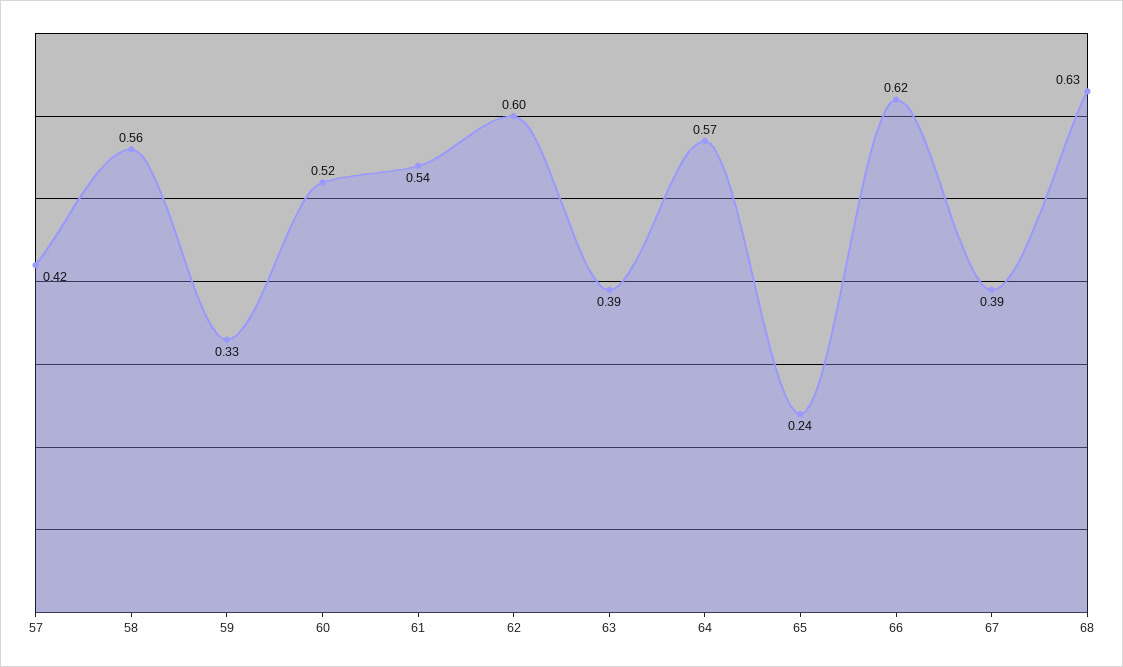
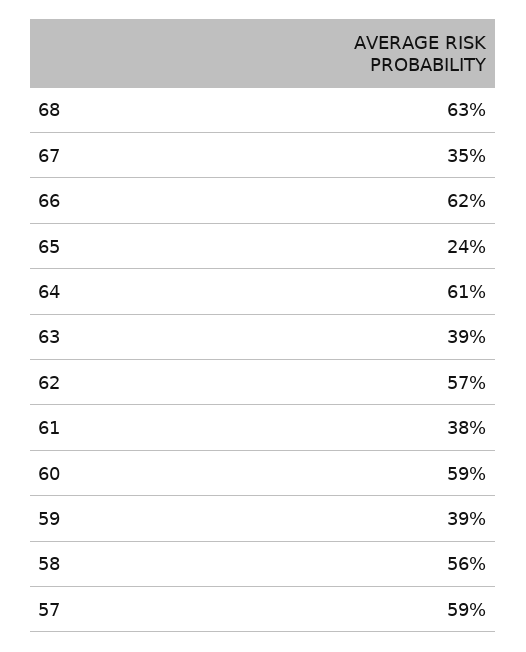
57: 0.42 -> 0.59
59: 0.33 -> 0.39
60: 0.52 -> 0.59
61: 0.54 -> 0.38
62: 0.6 -> 0.57
64: 0.57 -> 0.61
67: 0.39 -> 0.35

